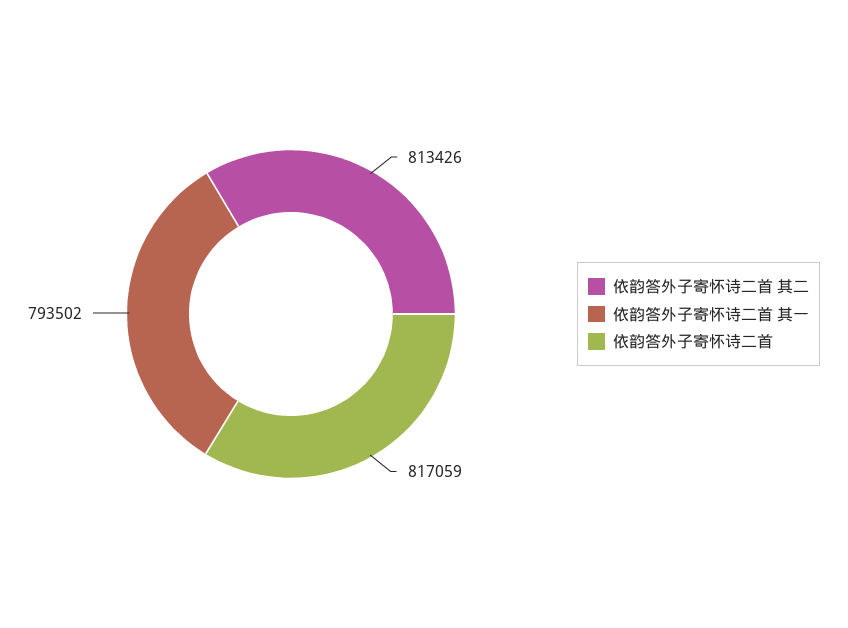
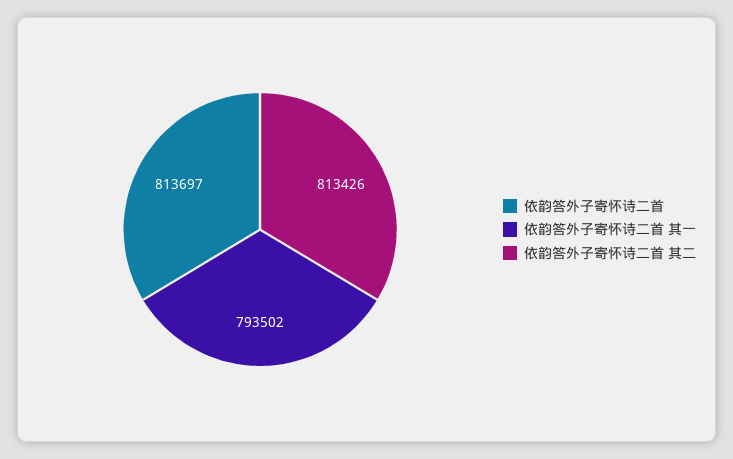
依韵答外子寄怀诗二首: 817059 -> 813697

